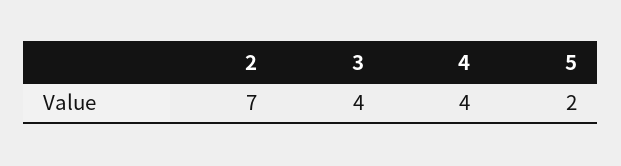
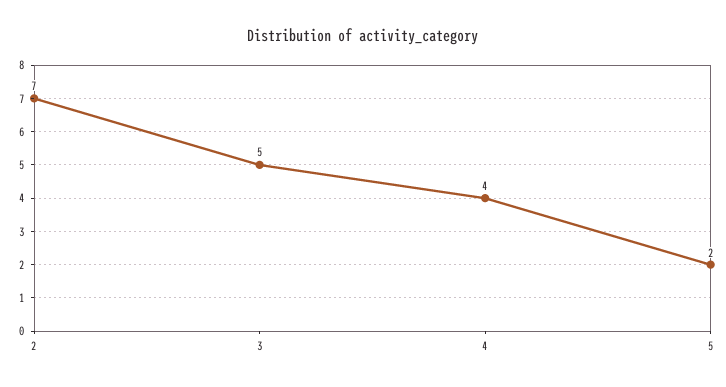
3: 4 -> 5

